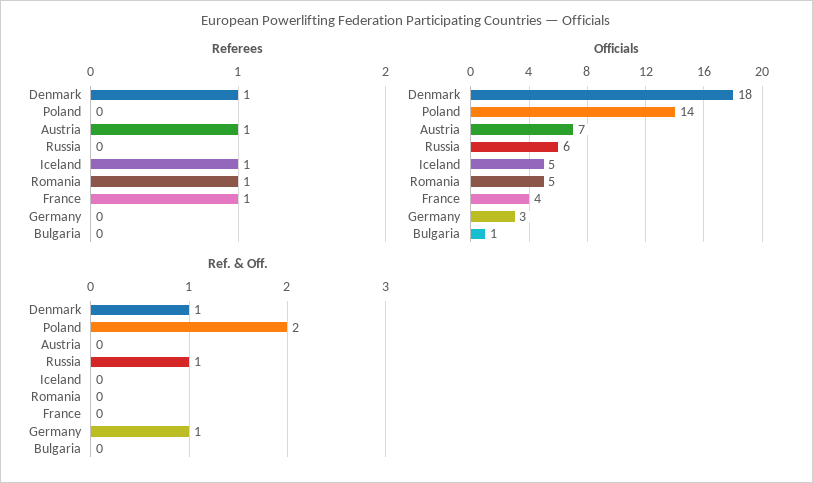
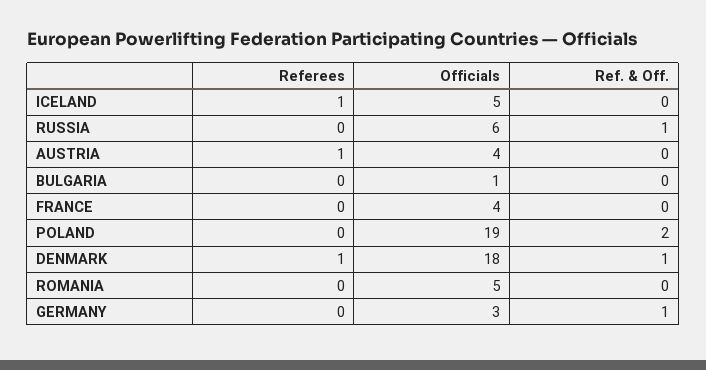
Referees, Romania: 1 -> 0
Referees, France: 1 -> 0
Officials, Poland: 14 -> 19
Officials, Austria: 7 -> 4

